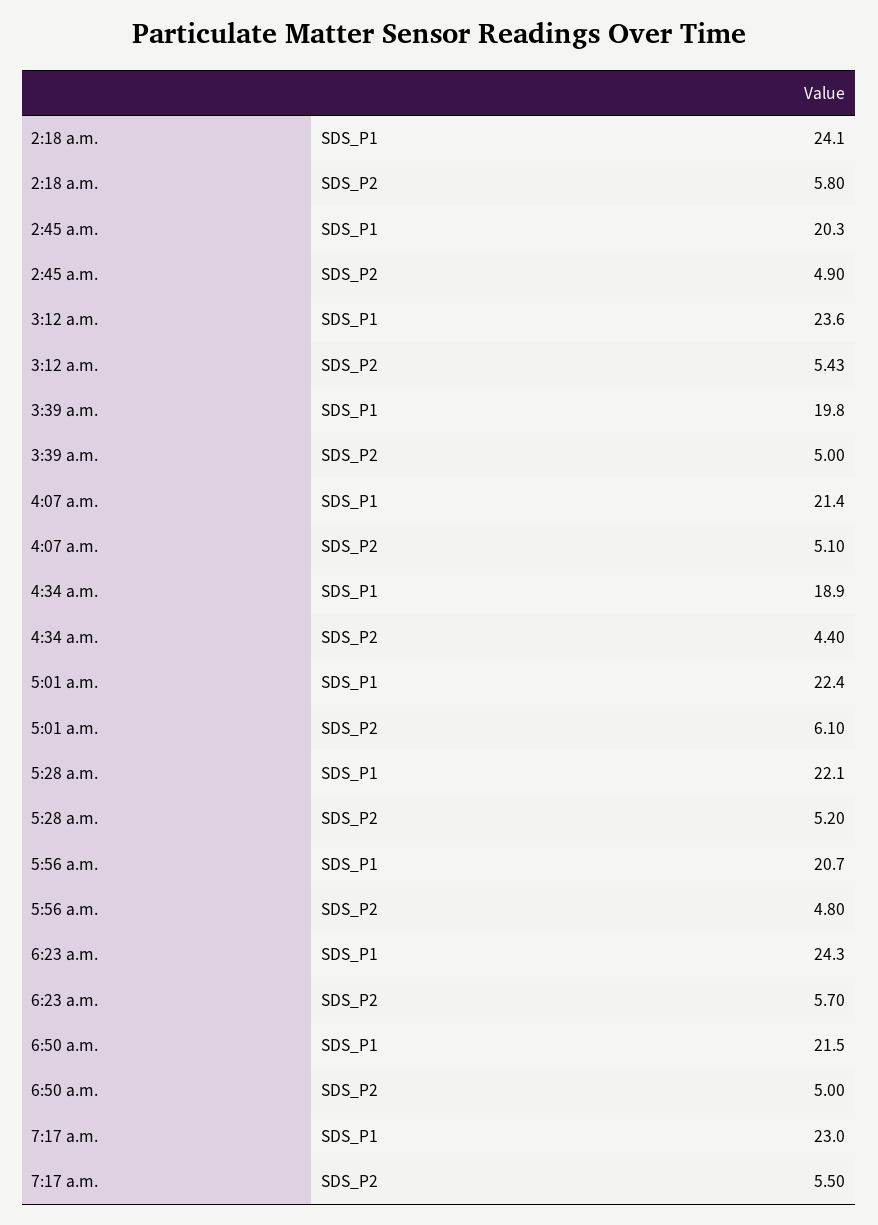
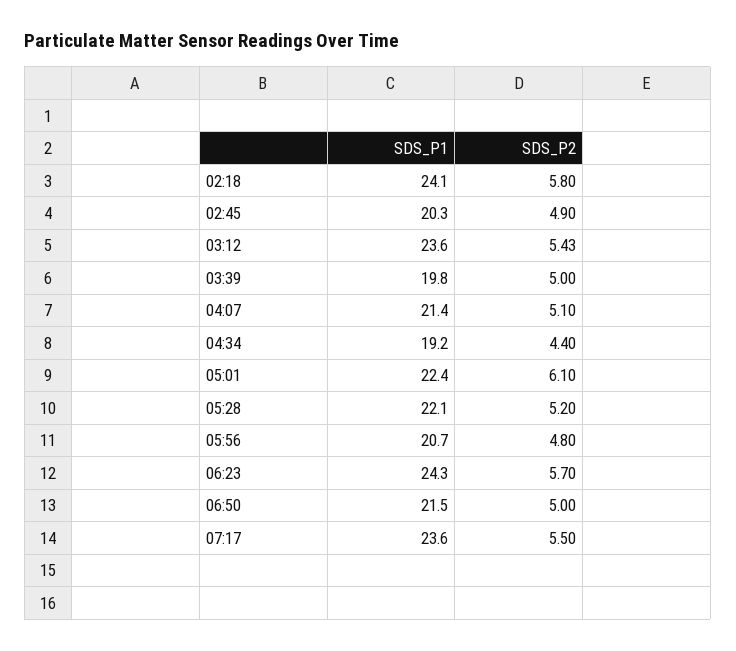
4:34 a.m., SDS_P1: 18.9 -> 19.2
7:17 a.m., SDS_P1: 23 -> 23.6

